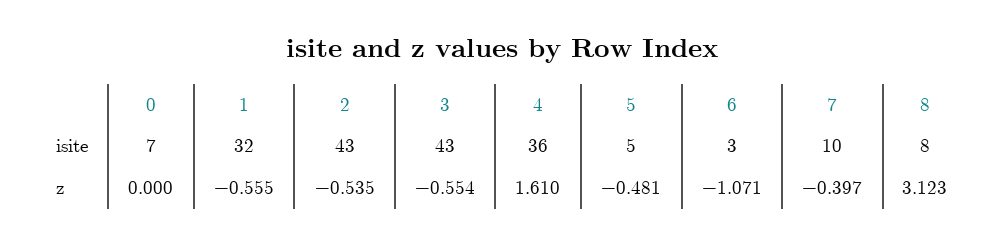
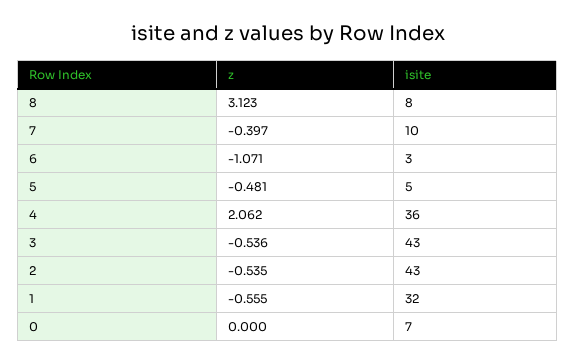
3, z: -0.554 -> -0.536
4, z: 1.61 -> 2.062

